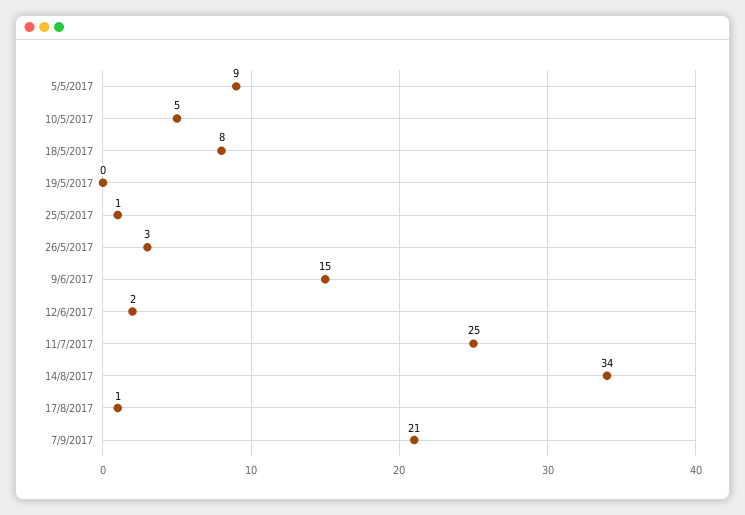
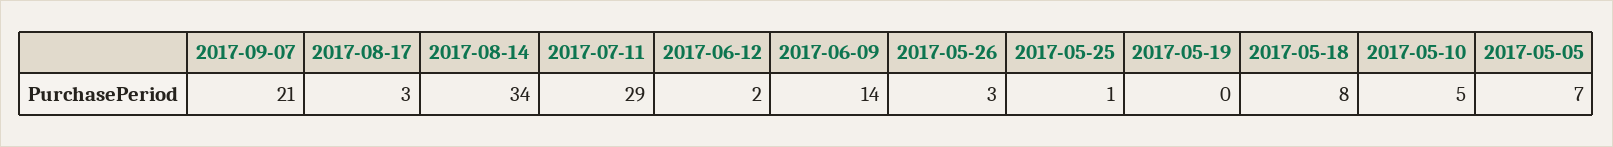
5/5/2017: 9 -> 7
9/6/2017: 15 -> 14
11/7/2017: 25 -> 29
17/8/2017: 1 -> 3

